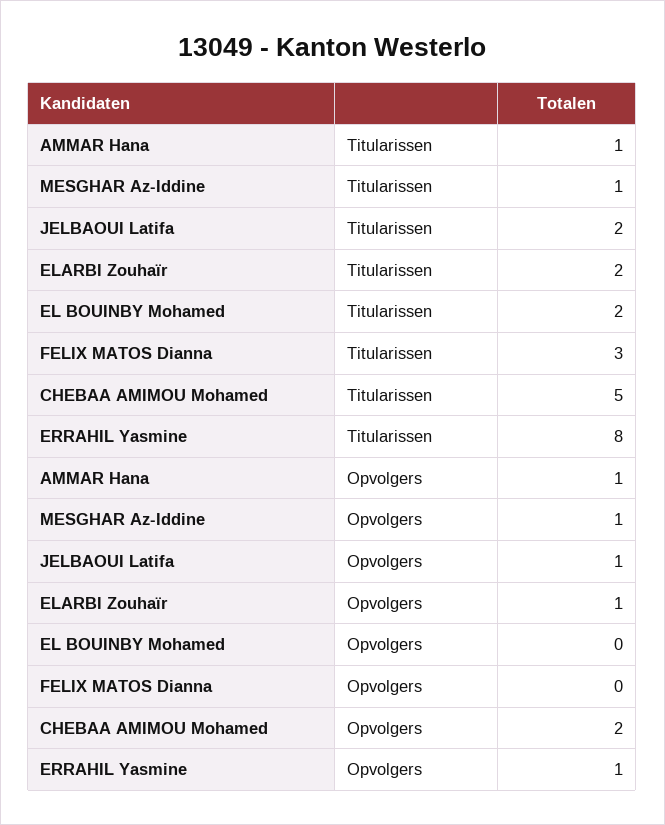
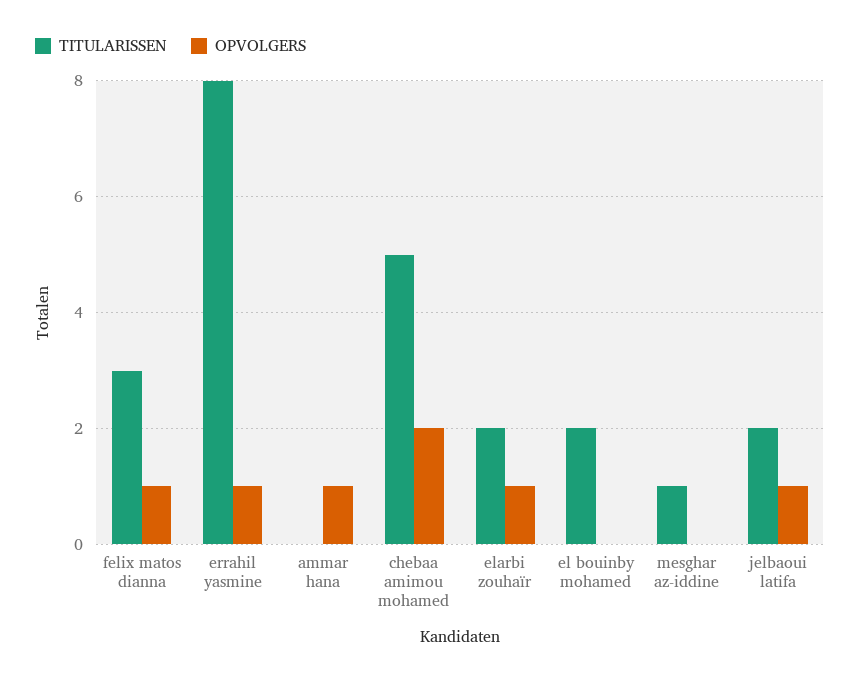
Titularissen, AMMAR Hana: 1 -> 0
Opvolgers, MESGHAR Az-Iddine: 1 -> 0
Opvolgers, FELIX MATOS Dianna: 0 -> 1

